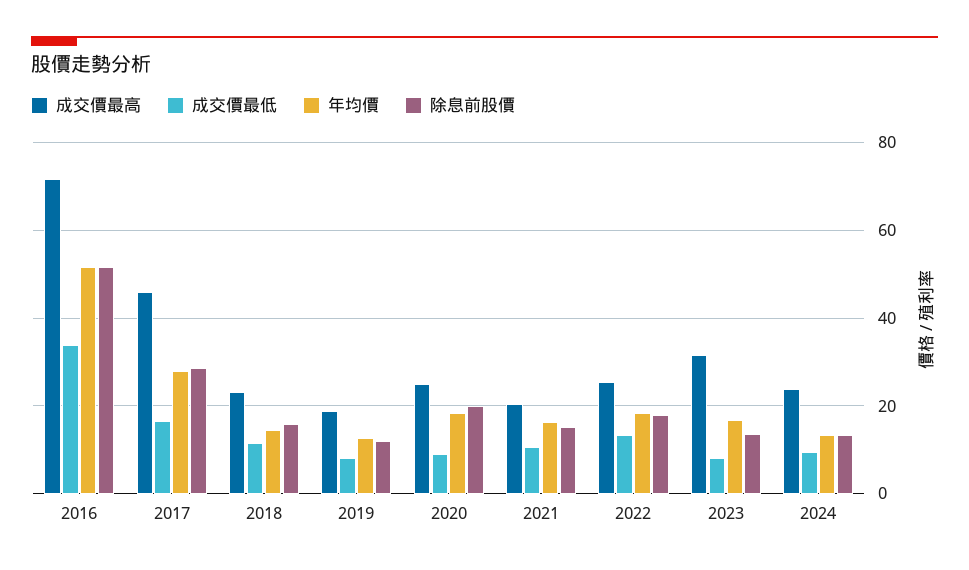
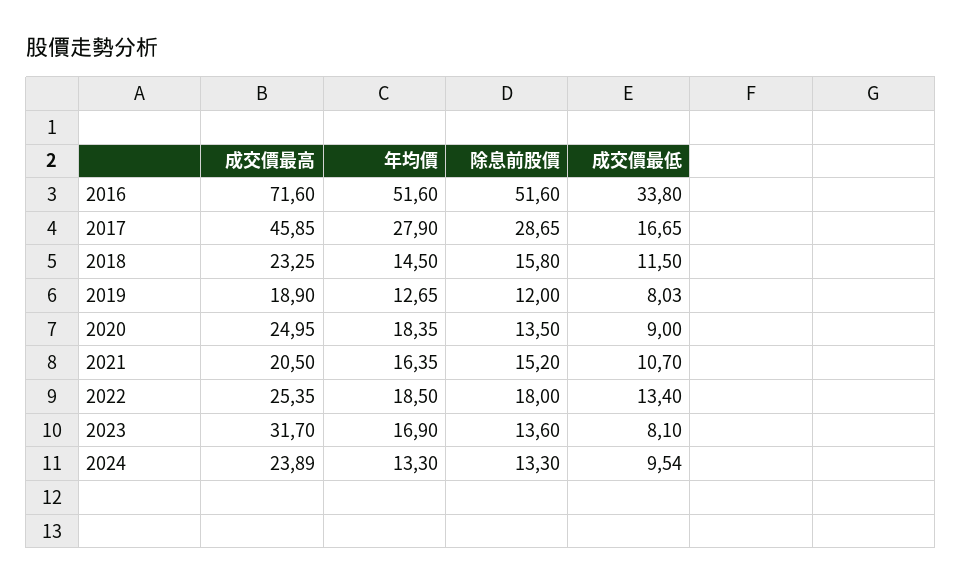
除息前股價, 2020: 20 -> 13.5

